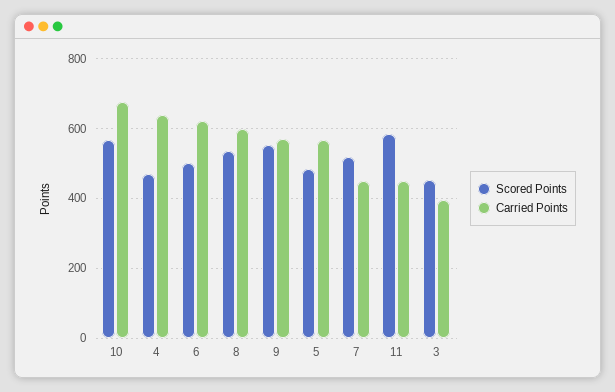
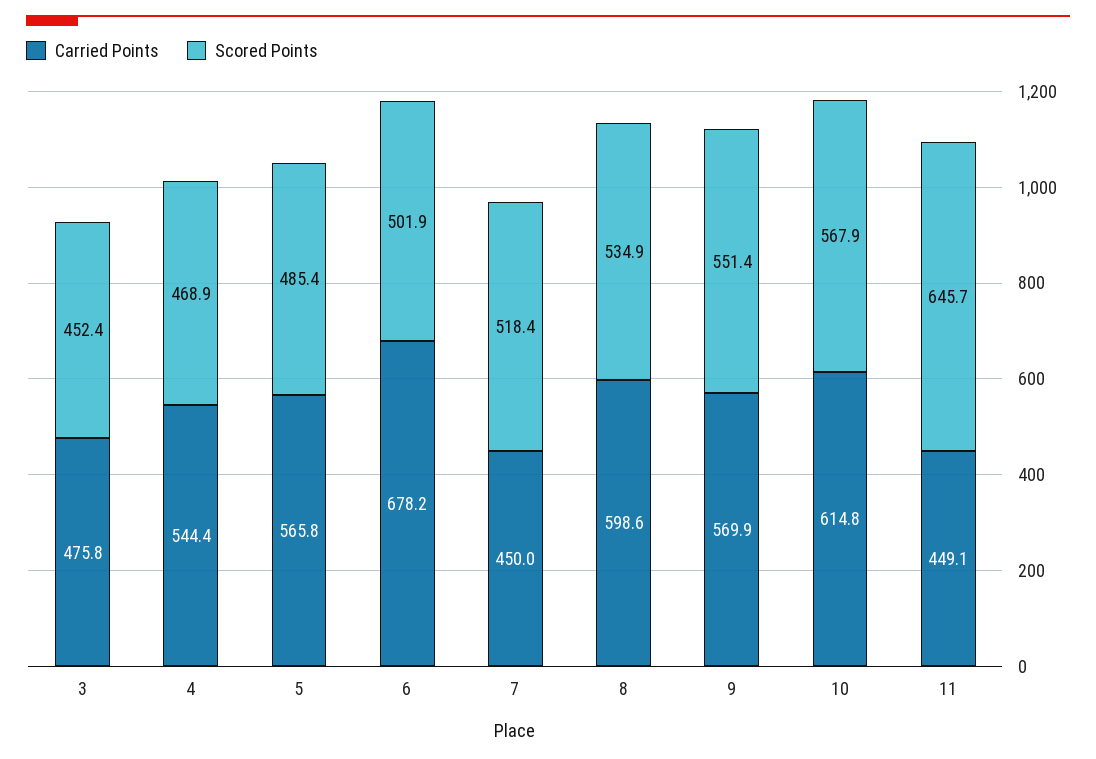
Carried Points, 10: 680 -> 614.8
Carried Points, 4: 640 -> 544.4
Carried Points, 6: 620 -> 678.2
Scored Points, 11: 580 -> 645.7
Carried Points, 3: 400 -> 475.8

